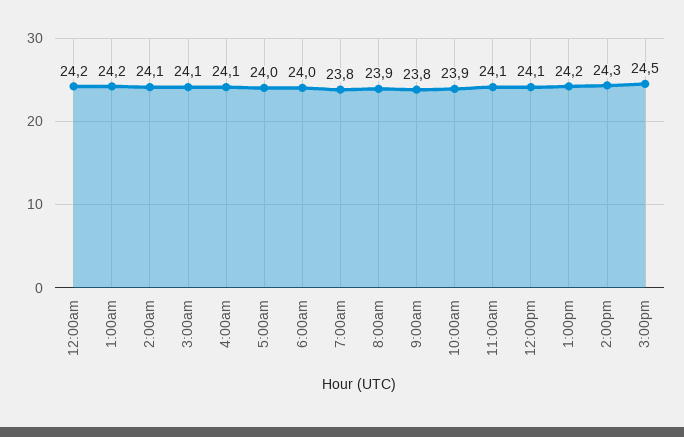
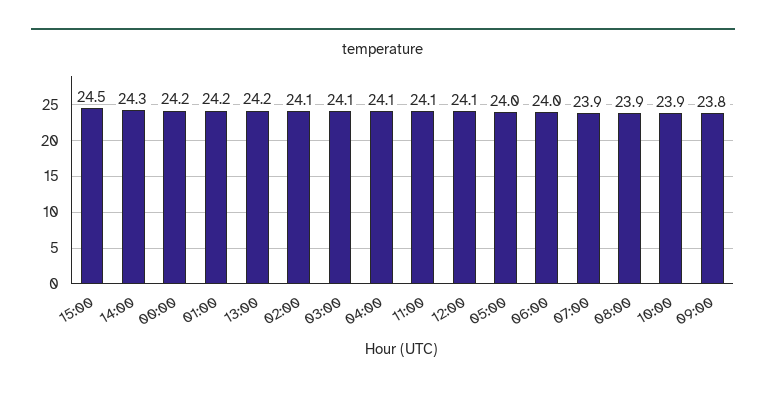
7:00am: 23.8 -> 23.9

